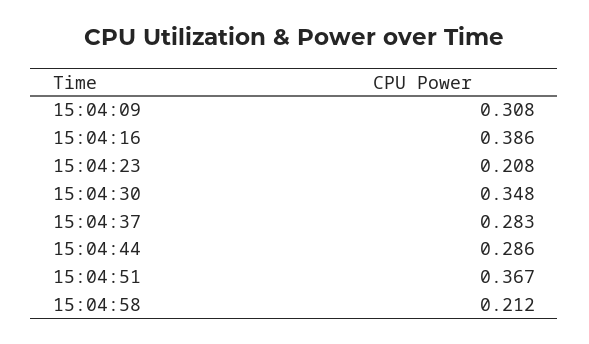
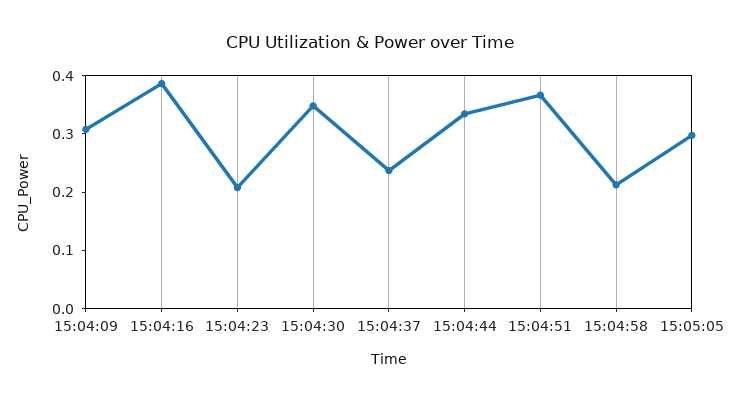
15:04:37: 0.283 -> 0.24
15:04:44: 0.286 -> 0.34
15:05:05: none -> 0.3

